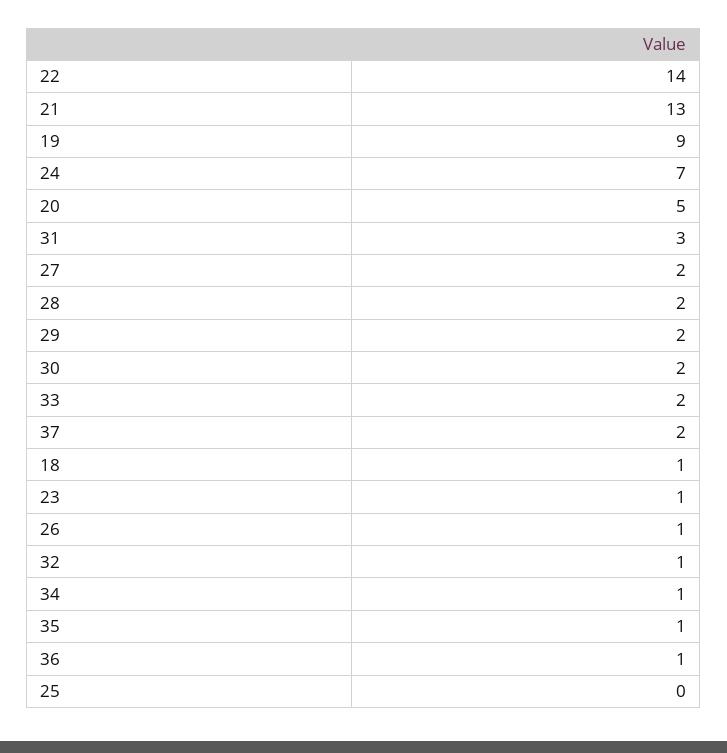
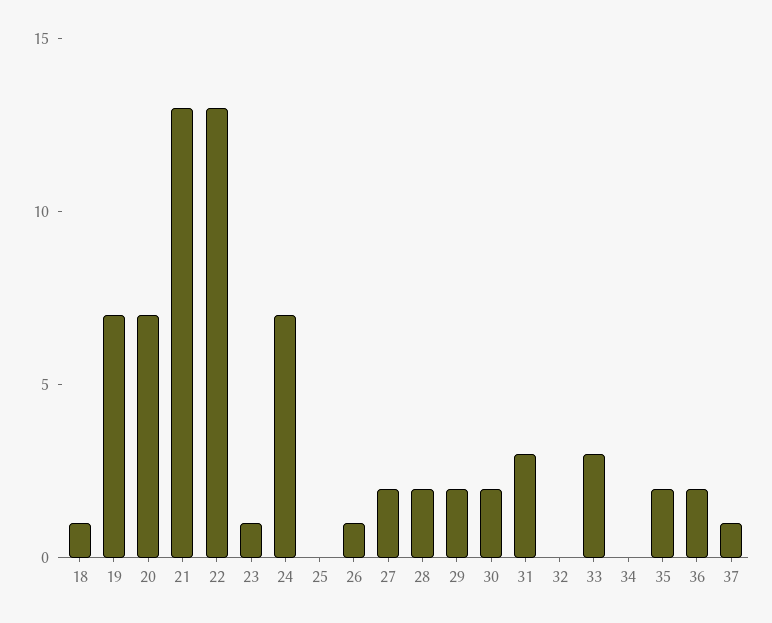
22: 14 -> 13
19: 9 -> 7
20: 5 -> 7
33: 2 -> 3
37: 2 -> 1
32: 1 -> 0
34: 1 -> 0
35: 1 -> 2
36: 1 -> 2

